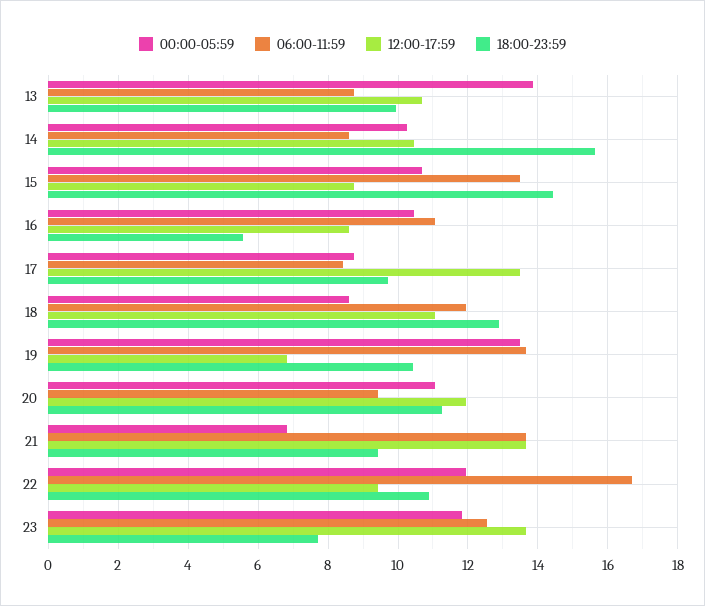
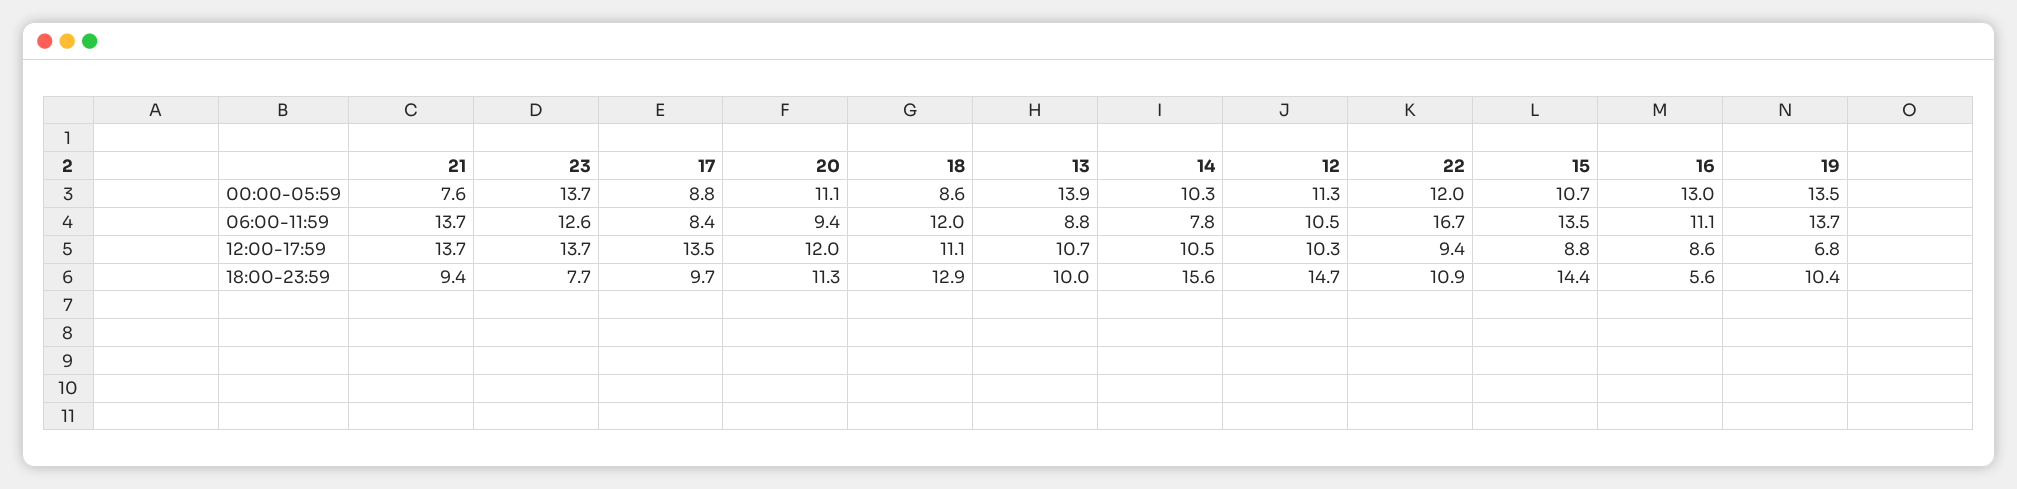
06:00-11:59, 14: 8.6 -> 7.8
00:00-05:59, 16: 10.4 -> 13
00:00-05:59, 21: 6.8 -> 7.6
00:00-05:59, 23: 11.8 -> 13.7
00:00-05:59, 12: none -> 11.3
06:00-11:59, 12: none -> 10.5
12:00-17:59, 12: none -> 10.3
18:00-23:59, 12: none -> 14.7

